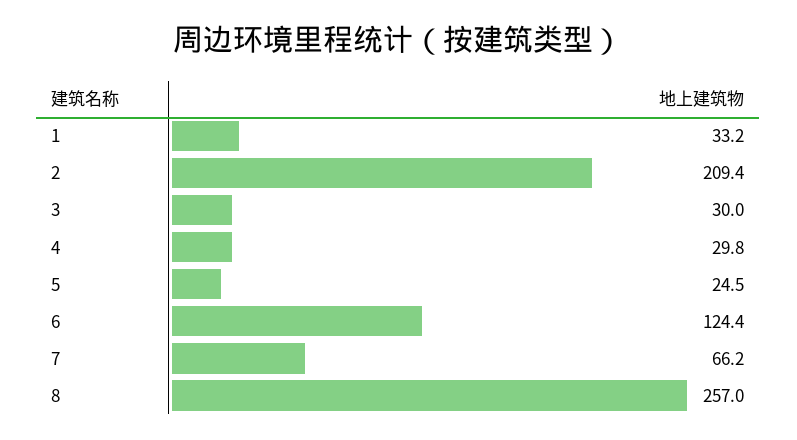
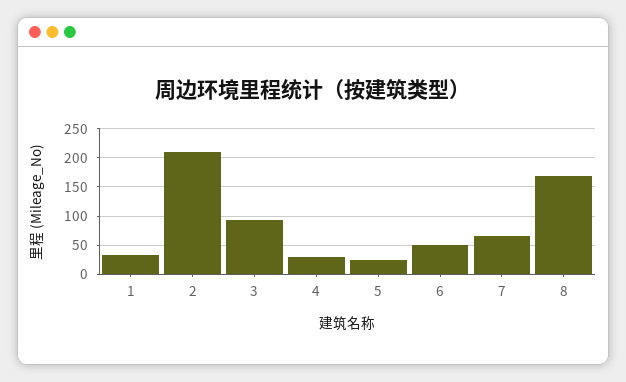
3: 30 -> 100
6: 124.4 -> 50
8: 257 -> 175

